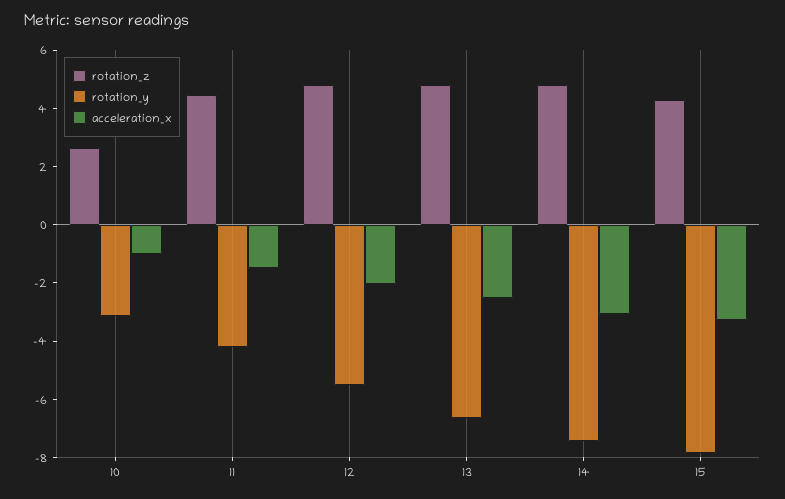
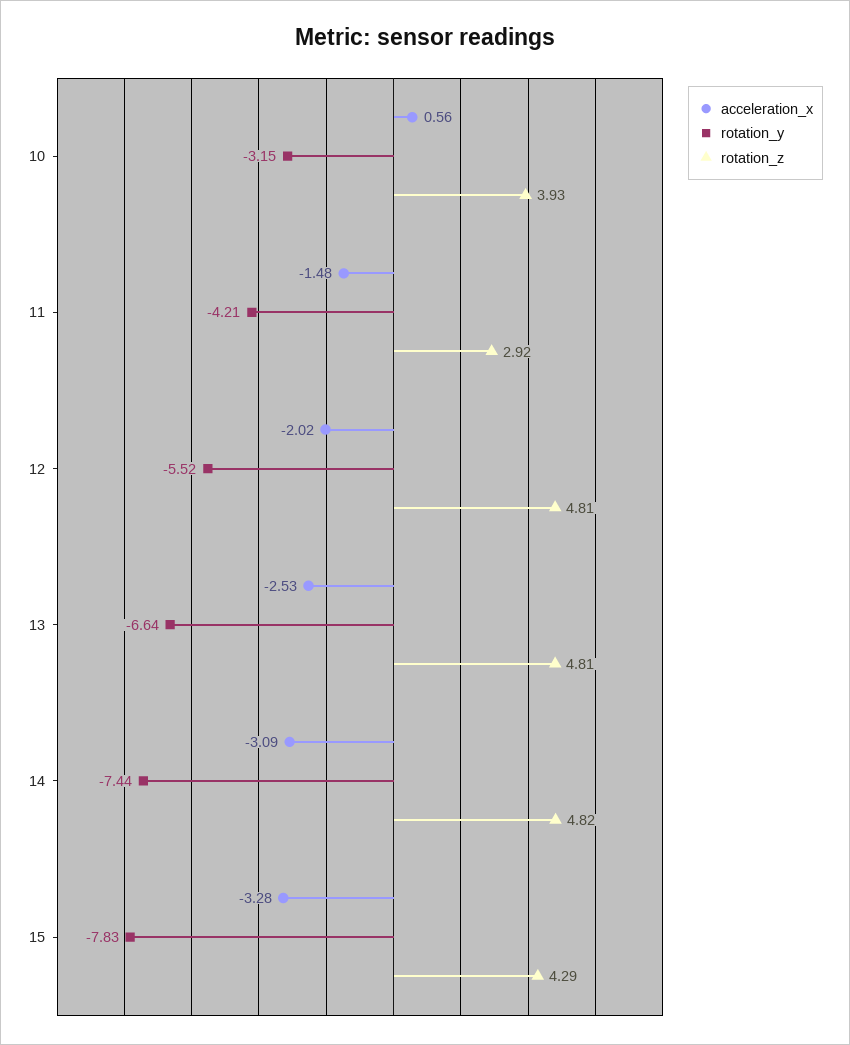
rotation_z, 10: 2.5 -> 3.93
acceleration_x, 10: -1 -> 0.56
rotation_z, 11: 4.5 -> 2.92

